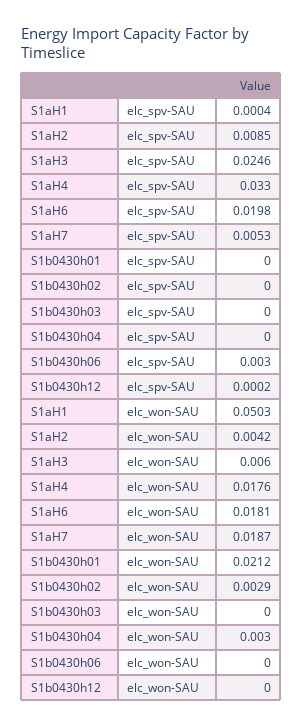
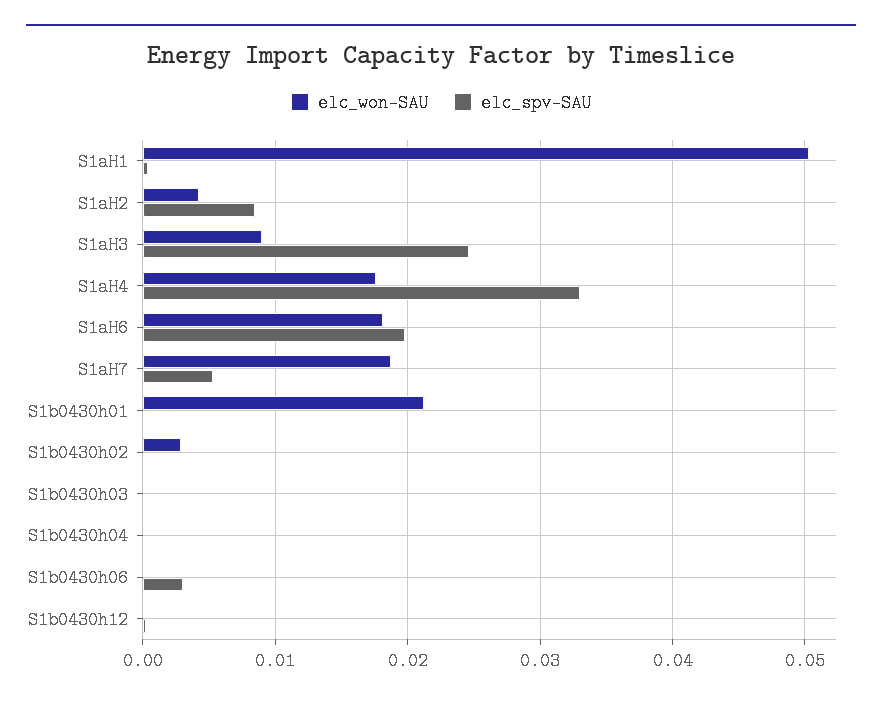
elc_won-SAU, S1aH3: 0.006 -> 0.009
elc_won-SAU, S1b0430h04: 0.003 -> 0

